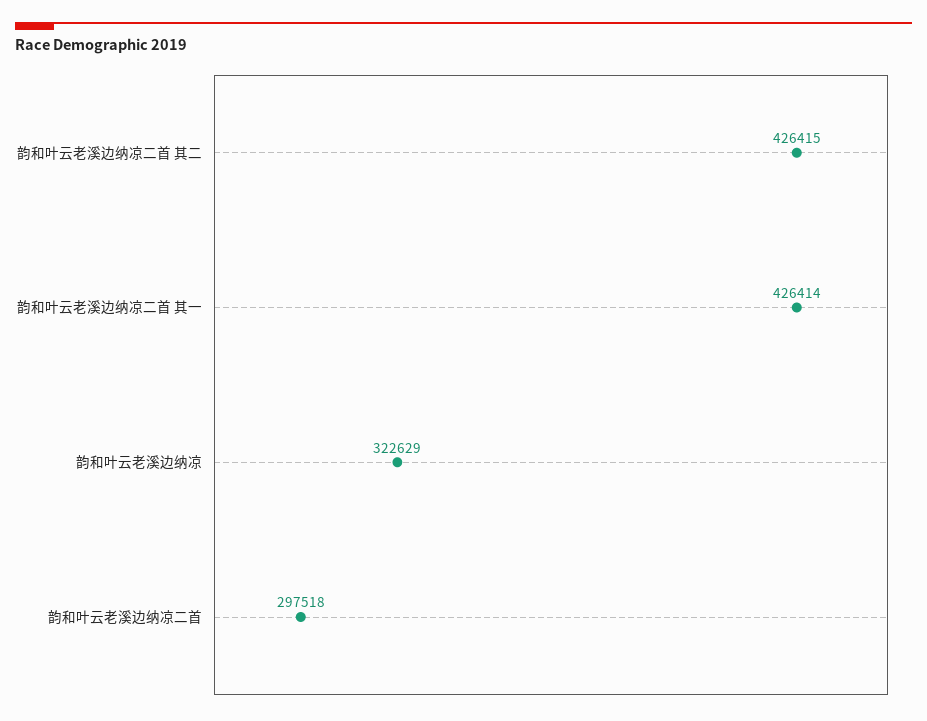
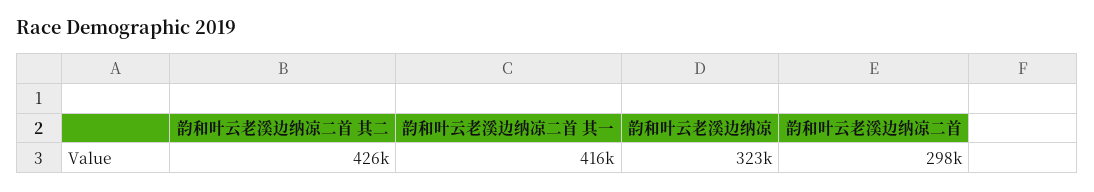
韵和叶云老溪边纳凉二首 其一: 426414 -> 416000

